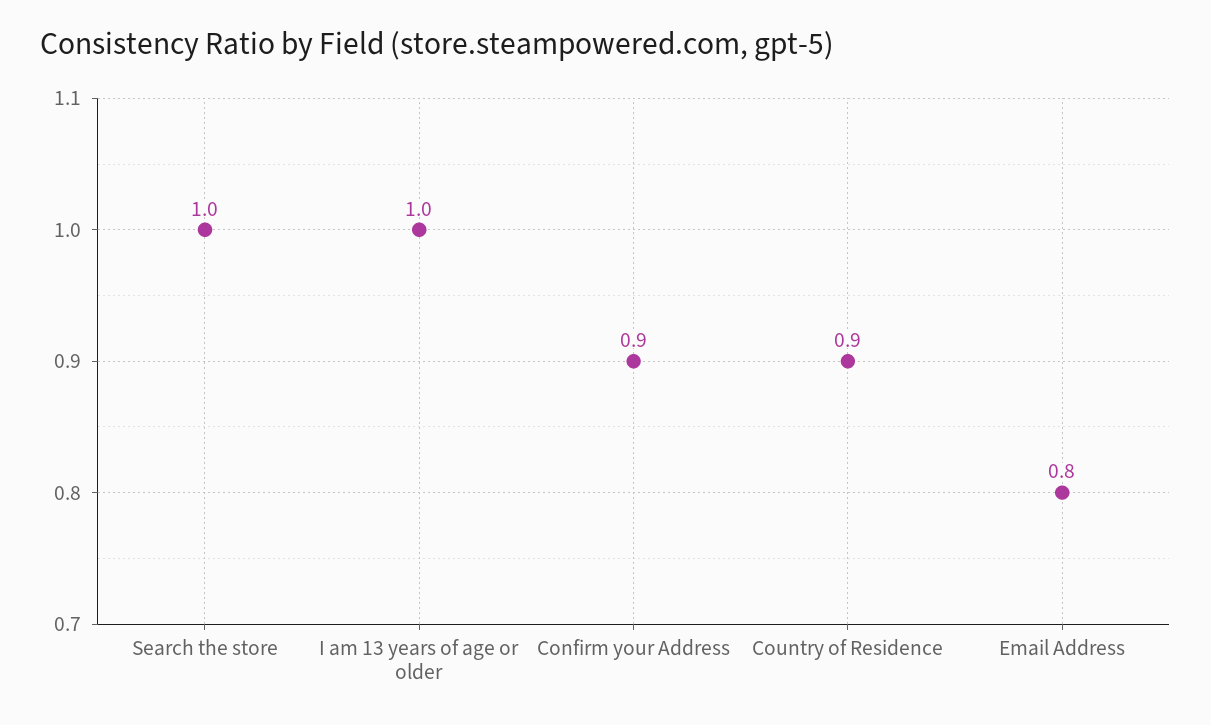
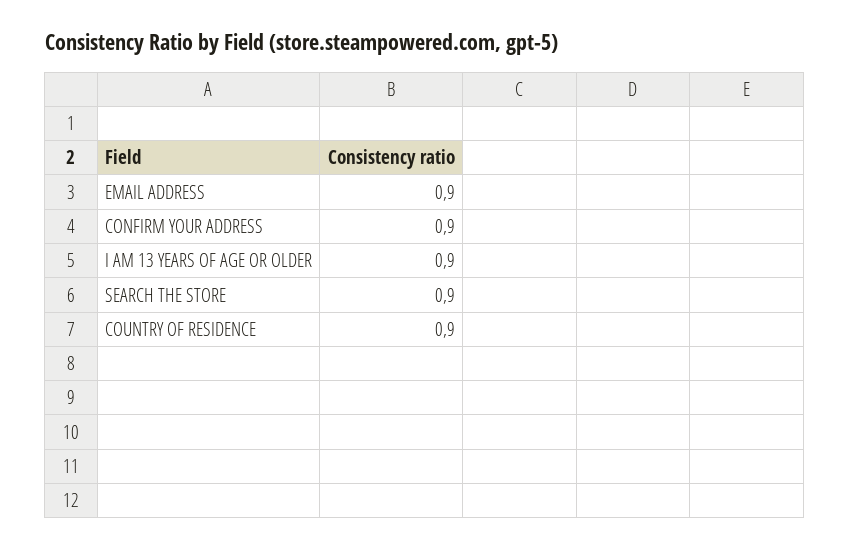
Search the store: 1 -> 0.9
I am 13 years of age or older: 1 -> 0.9
Email Address: 0.8 -> 0.9

